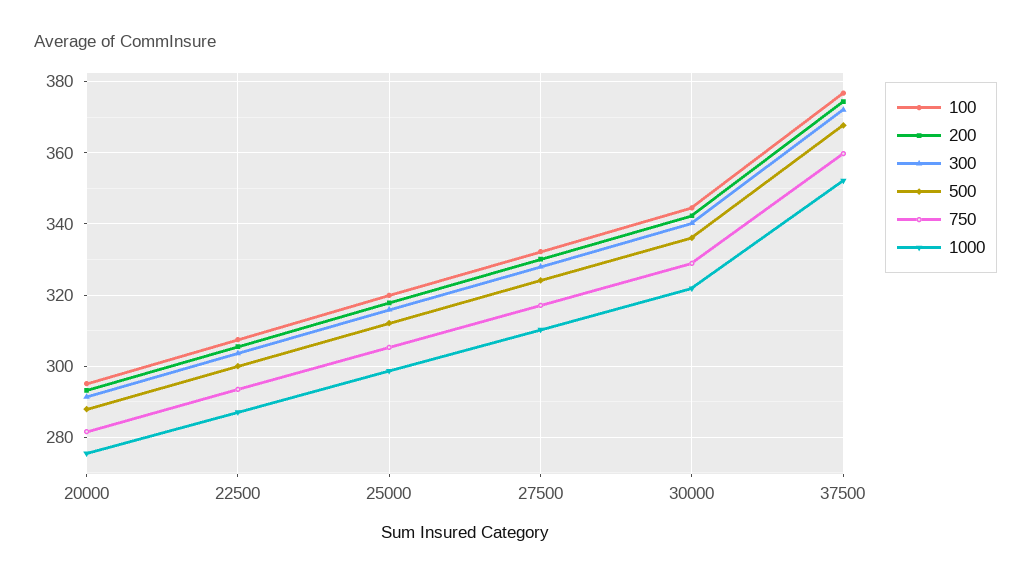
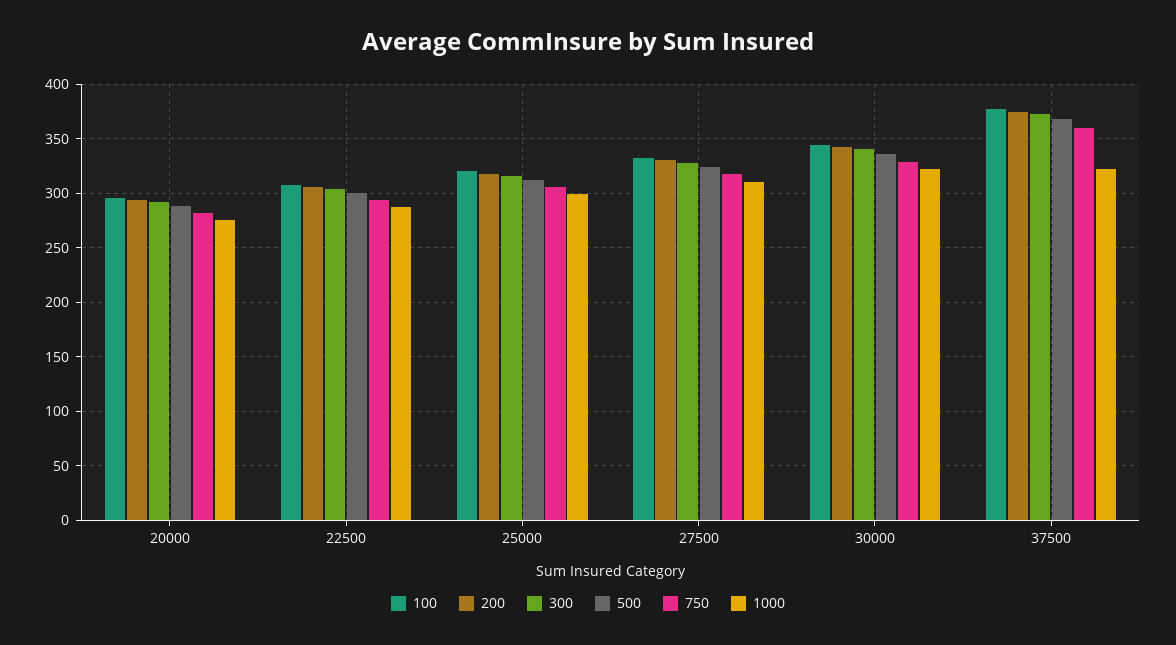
1000, 37500: 352 -> 320

